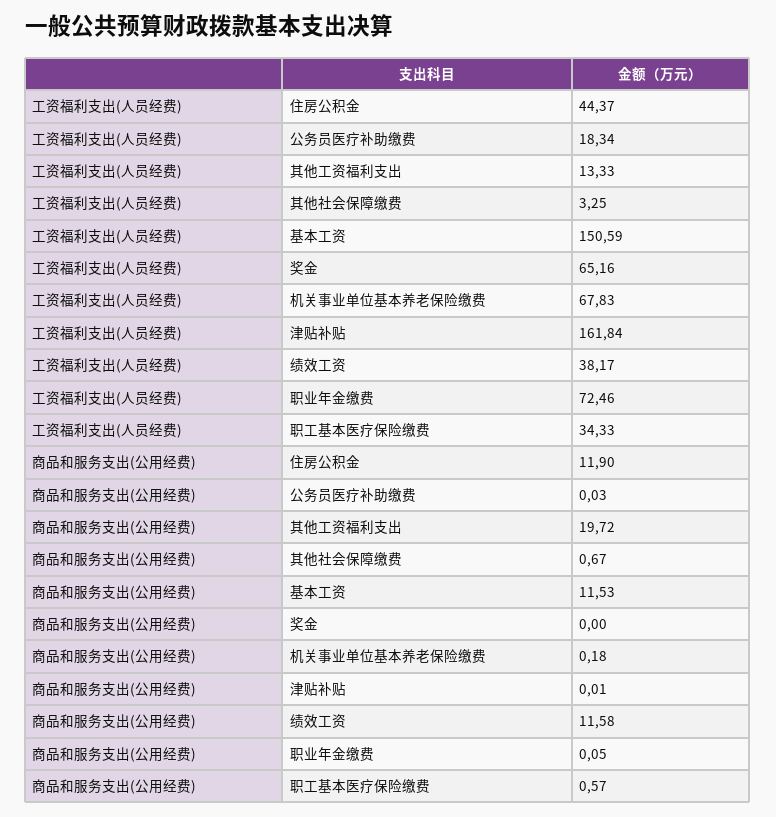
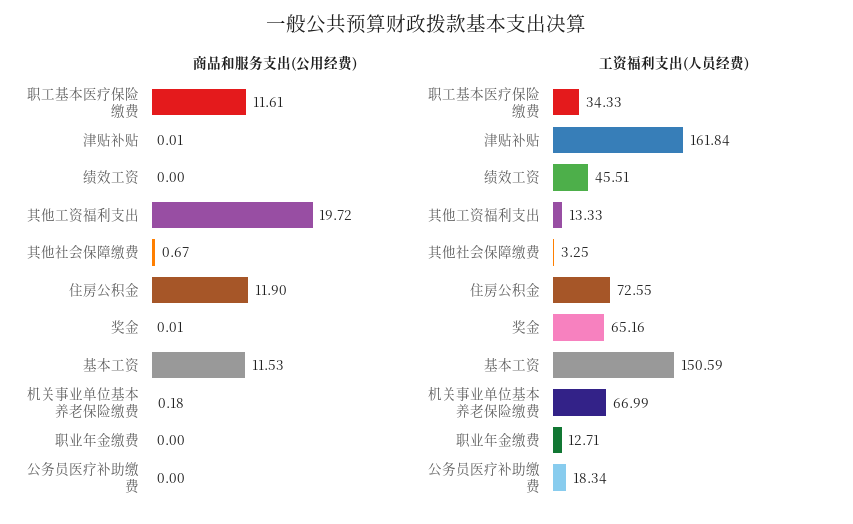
工资福利支出(人员经费), 住房公积金: 44.37 -> 72.55
工资福利支出(人员经费), 机关事业单位基本养老保险缴费: 67.83 -> 66.99
工资福利支出(人员经费), 绩效工资: 38.17 -> 45.51
工资福利支出(人员经费), 职业年金缴费: 72.46 -> 12.71
商品和服务支出(公用经费), 公务员医疗补助缴费: 0.03 -> 0
商品和服务支出(公用经费), 奖金: 0 -> 0.01
商品和服务支出(公用经费), 绩效工资: 11.58 -> 0
商品和服务支出(公用经费), 职业年金缴费: 0.05 -> 0
商品和服务支出(公用经费), 职工基本医疗保险缴费: 0.57 -> 11.61

